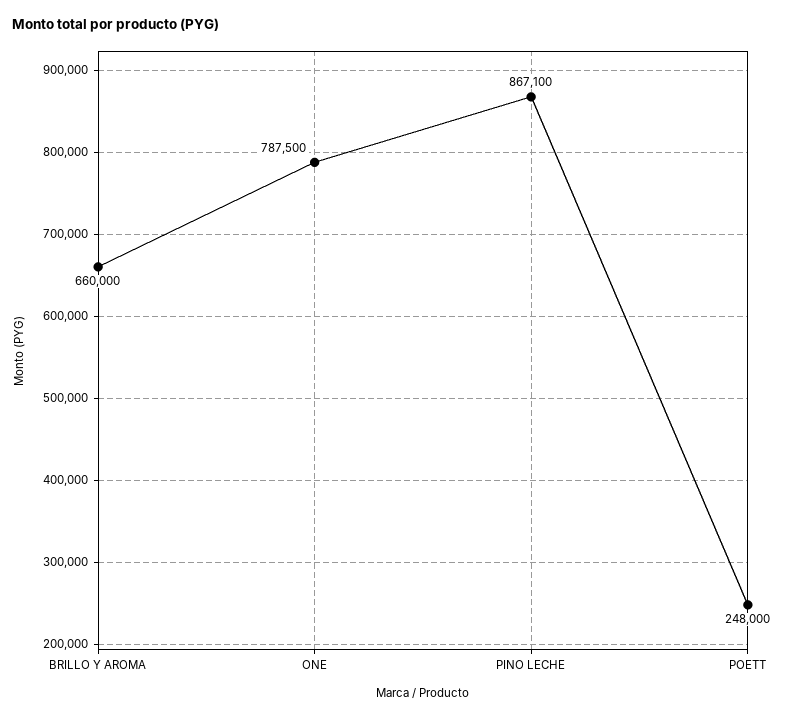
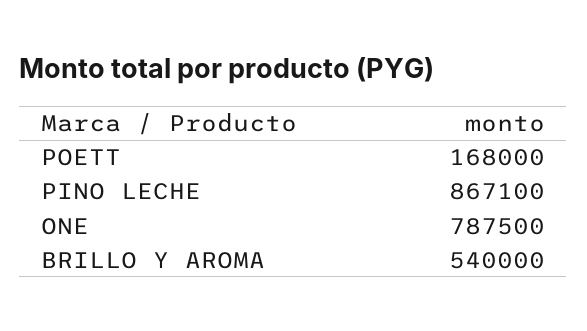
BRILLO Y AROMA: 660000 -> 540000
POETT: 248000 -> 168000

